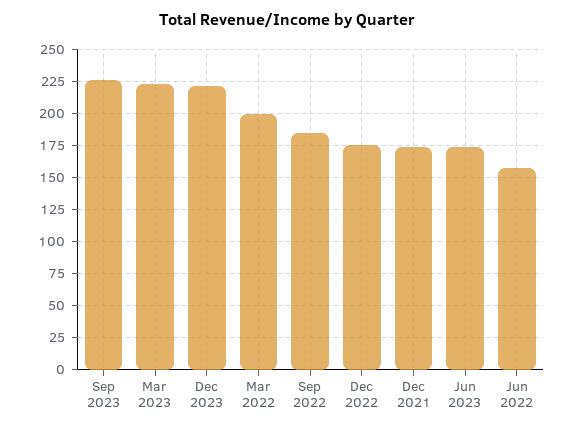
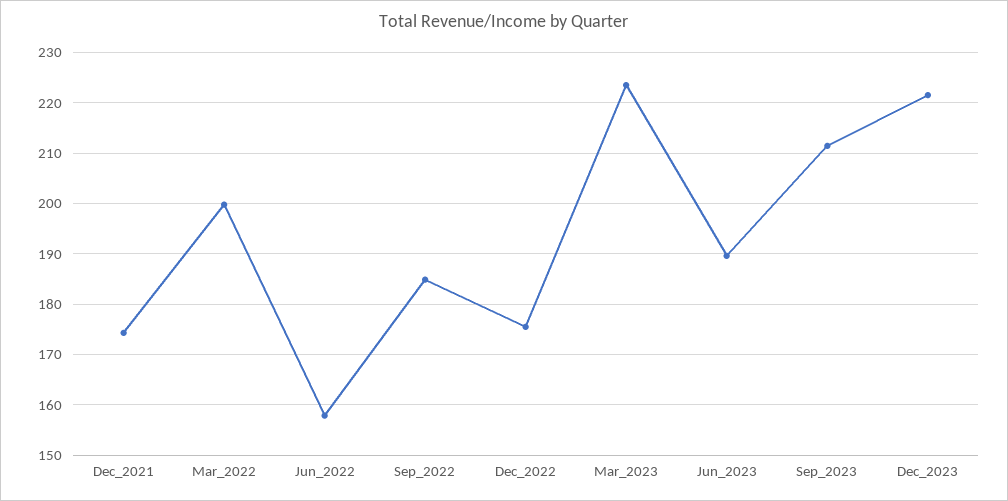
Sep 2023: 225 -> 212
Jun 2023: 175 -> 190

